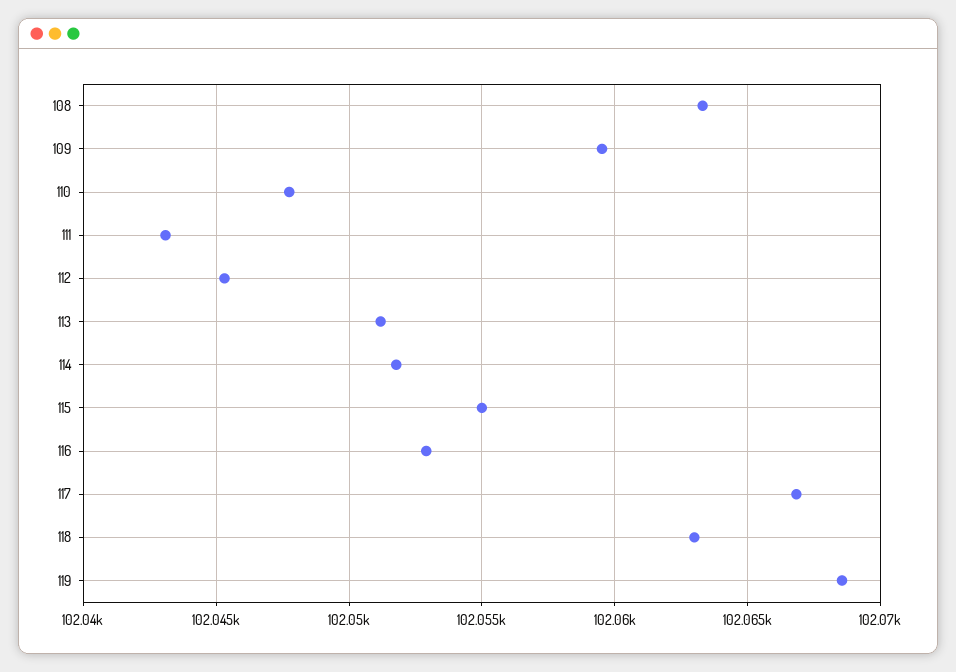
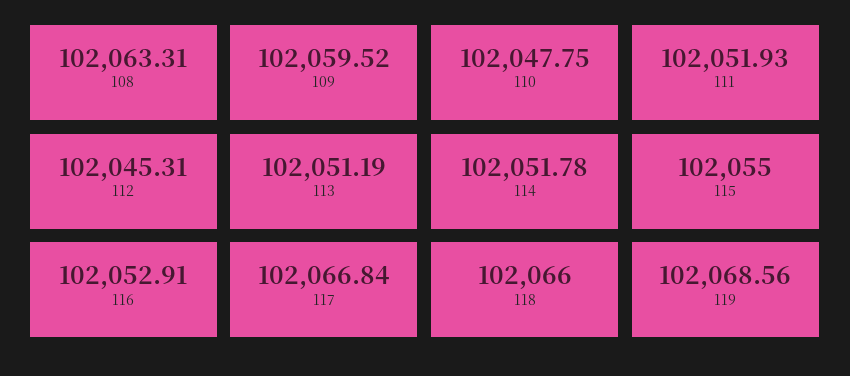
111: 102043 -> 102051.93
118: 102063 -> 102066

